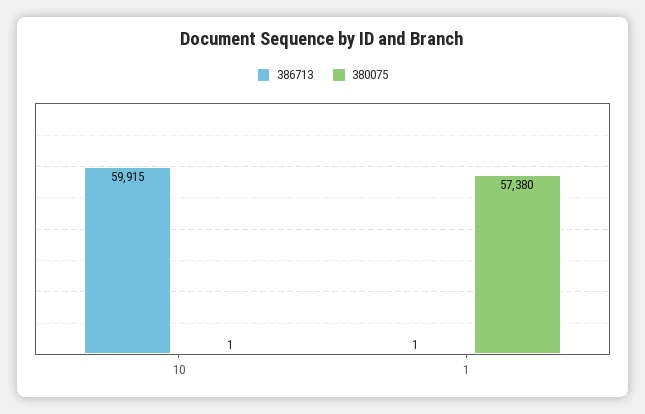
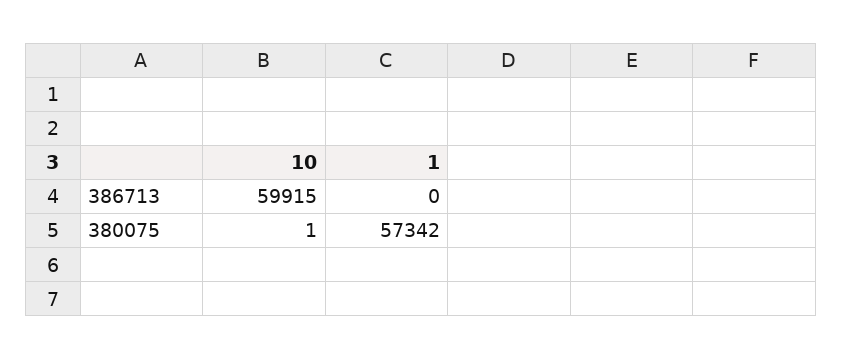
386713, 1: 1 -> 0
380075, 1: 57380 -> 57342

